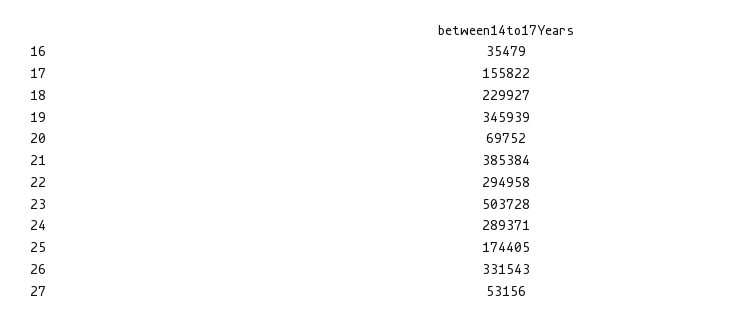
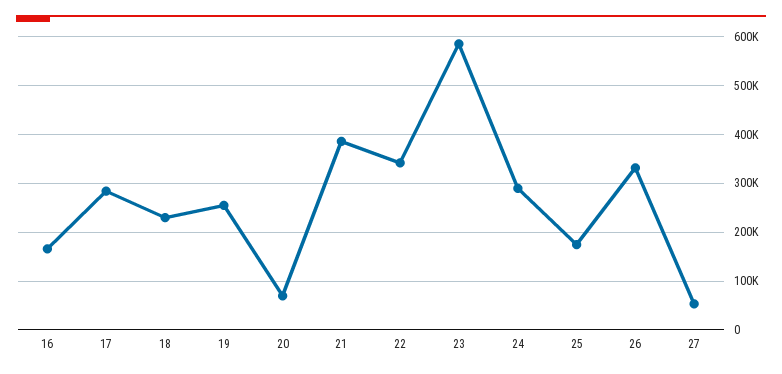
16: 35479 -> 160000
17: 155822 -> 280000
19: 345939 -> 260000
22: 294958 -> 340000
23: 503728 -> 580000

